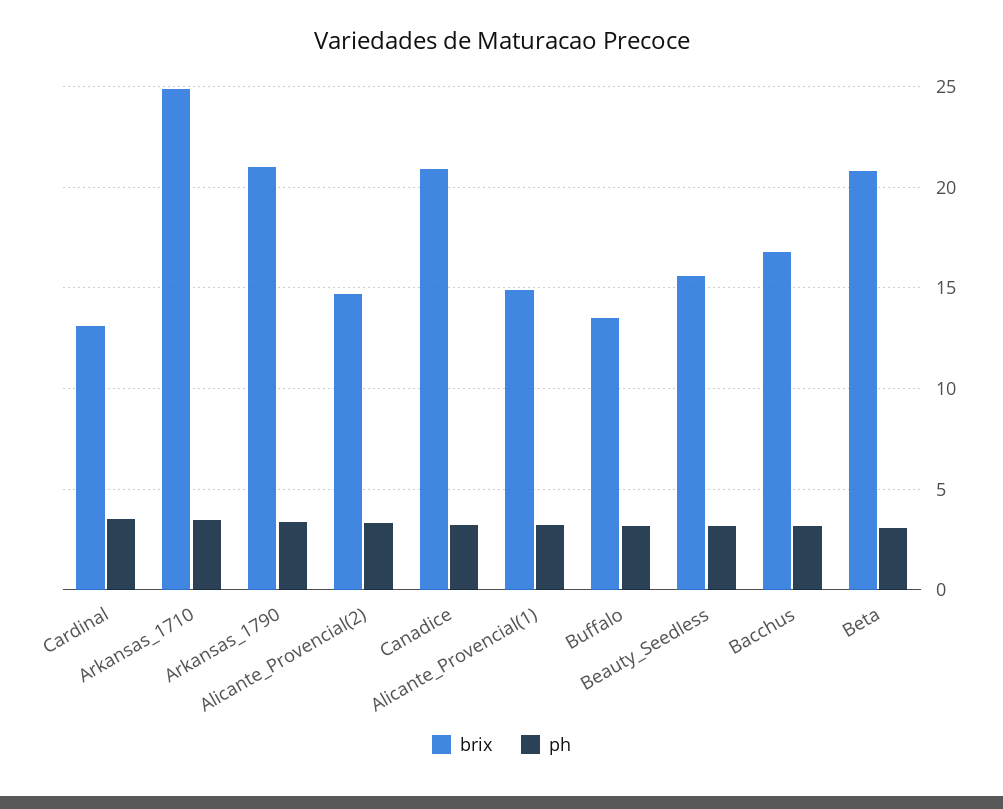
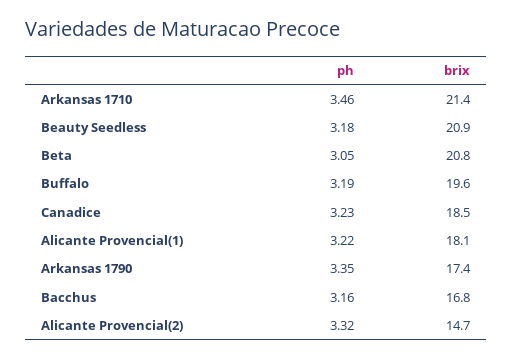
brix, Cardinal: 13 -> none
ph, Cardinal: 3.5 -> none
brix, Arkansas_1710: 25 -> 21.4
brix, Arkansas_1790: 21 -> 17.4
brix, Canadice: 21 -> 18.5
brix, Alicante_Provencial(1): 15 -> 18.1
brix, Buffalo: 13.5 -> 19.6
brix, Beauty_Seedless: 15.5 -> 20.9

